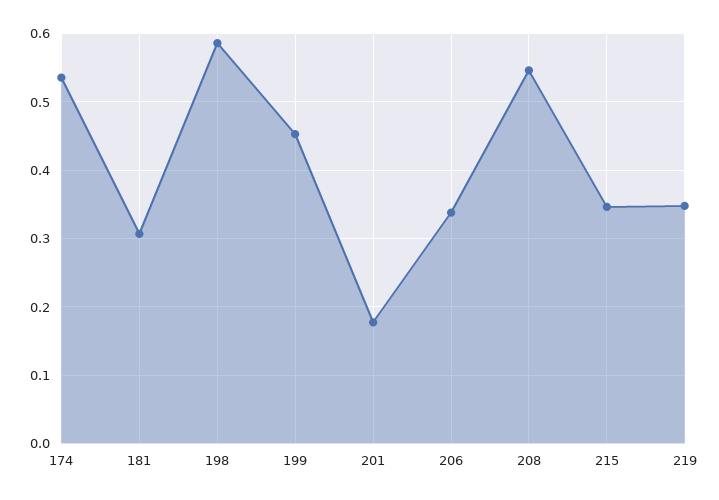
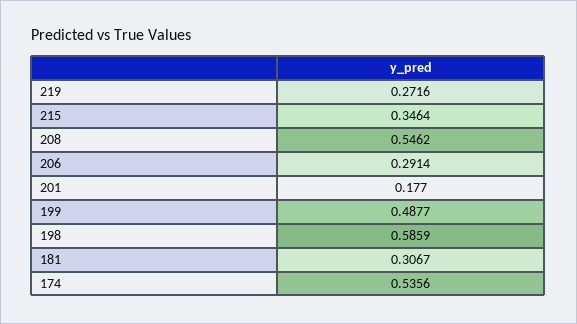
199: 0.45 -> 0.4877
206: 0.34 -> 0.2914
219: 0.35 -> 0.2716

